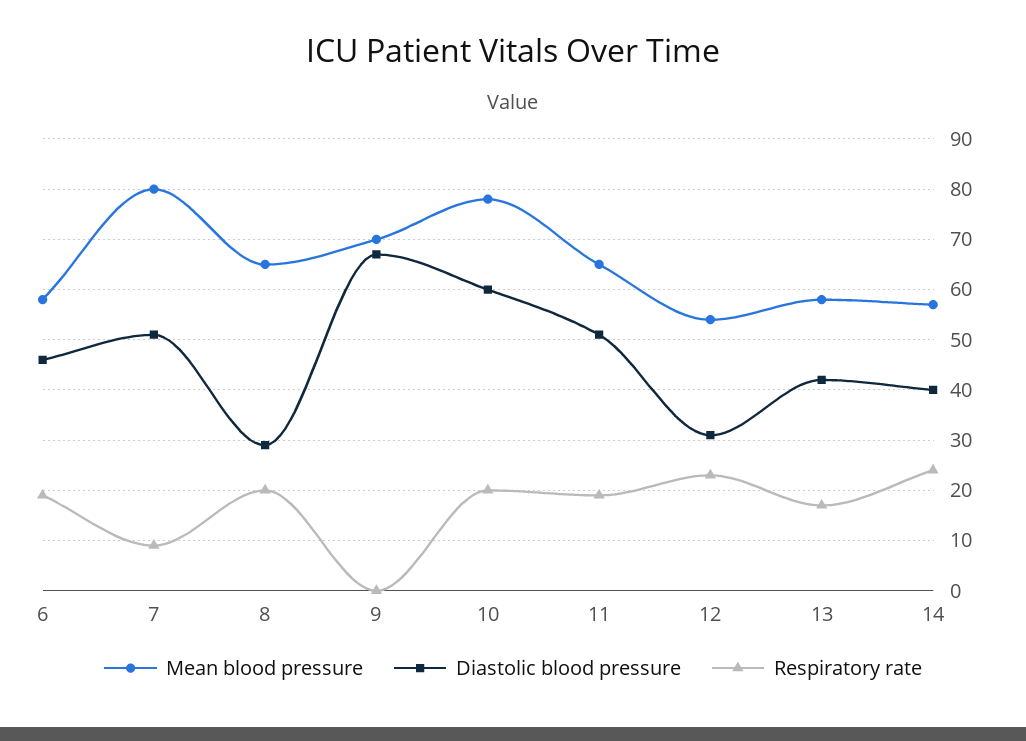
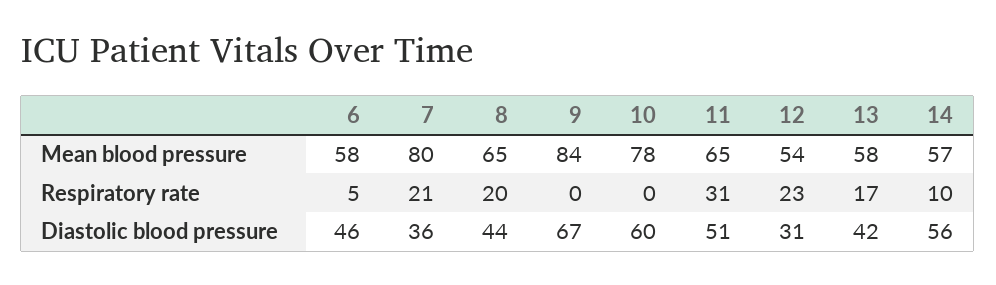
Respiratory rate, 6: 20 -> 5
Diastolic blood pressure, 7: 50 -> 36
Respiratory rate, 7: 10 -> 21
Diastolic blood pressure, 8: 30 -> 44
Mean blood pressure, 9: 70 -> 84
Respiratory rate, 10: 20 -> 0
Respiratory rate, 11: 20 -> 31
Diastolic blood pressure, 14: 40 -> 56
Respiratory rate, 14: 25 -> 10

